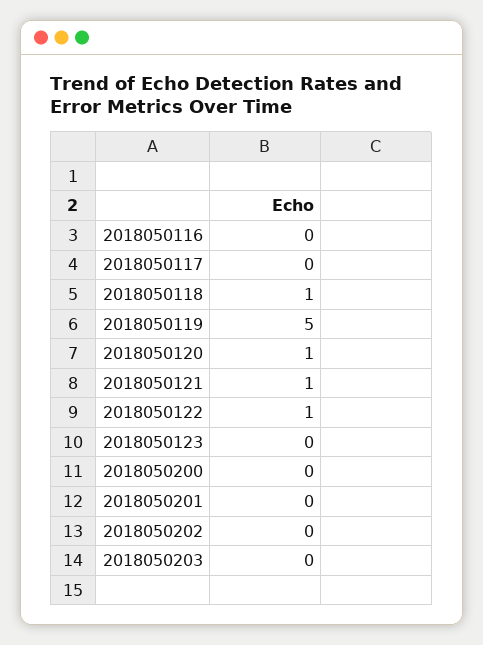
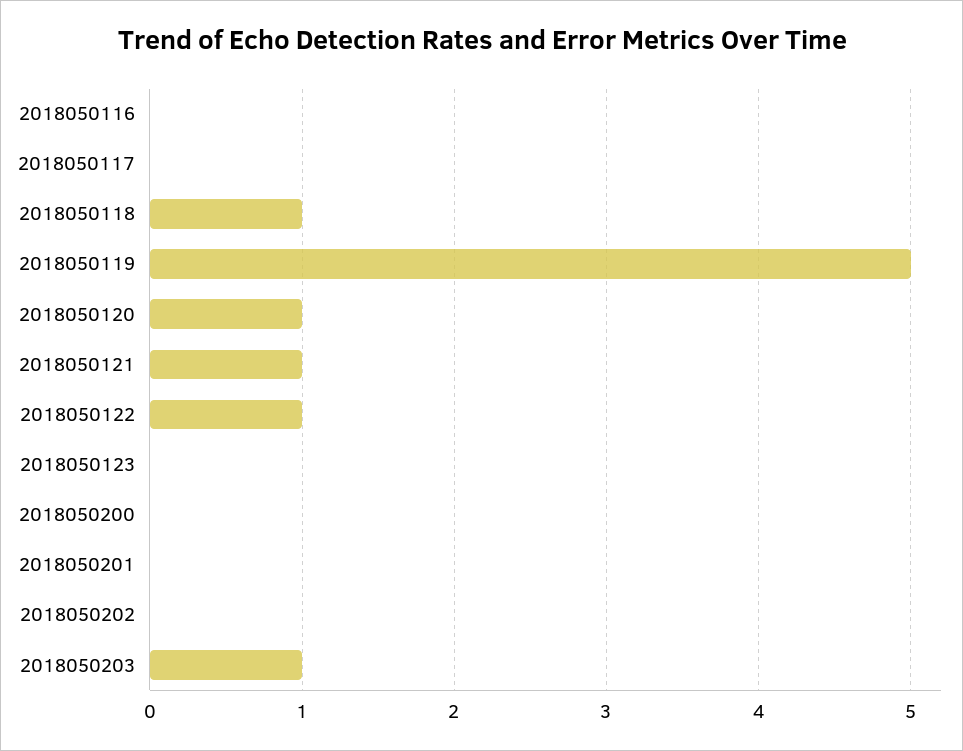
2018050203: 0 -> 1

